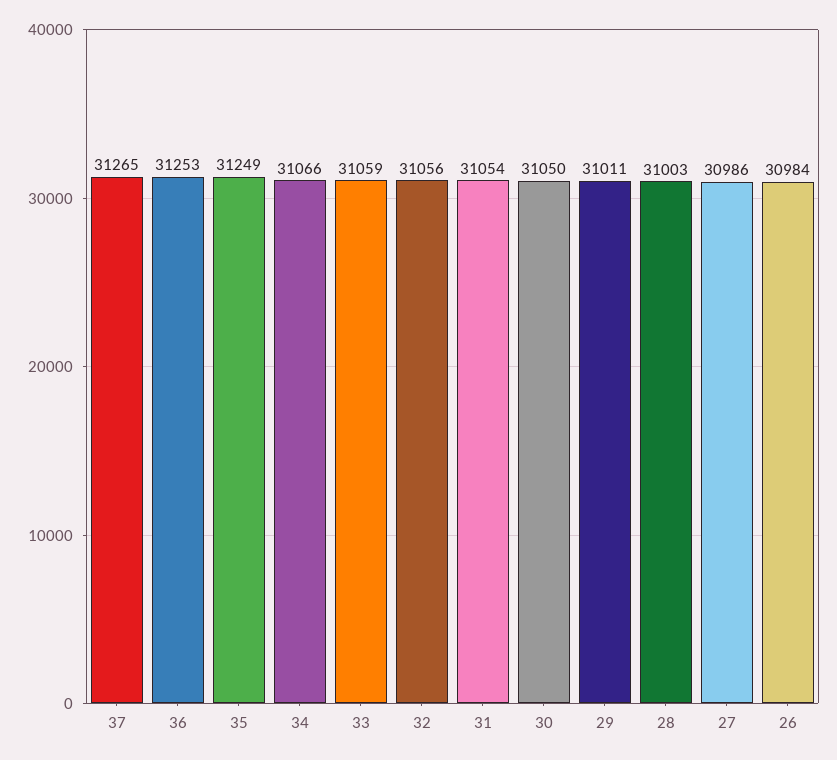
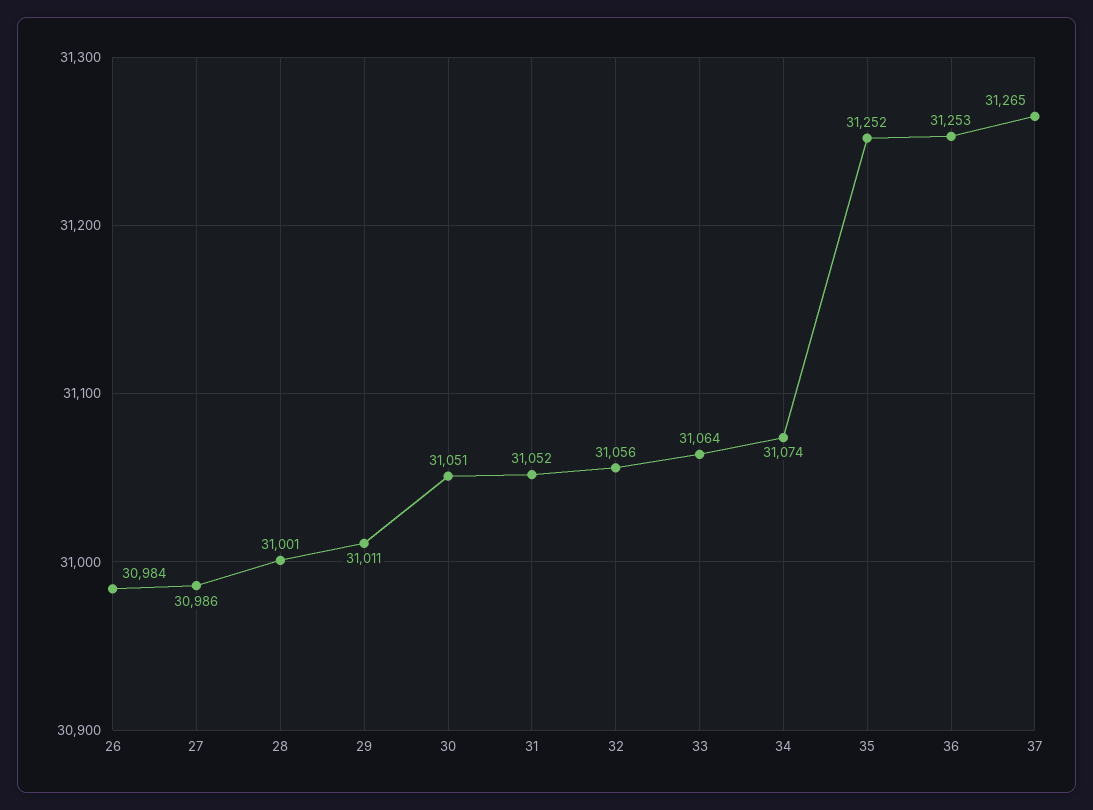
35: 31249 -> 31252
34: 31066 -> 31074
33: 31059 -> 31064
31: 31054 -> 31052
30: 31050 -> 31051
28: 31003 -> 31001

